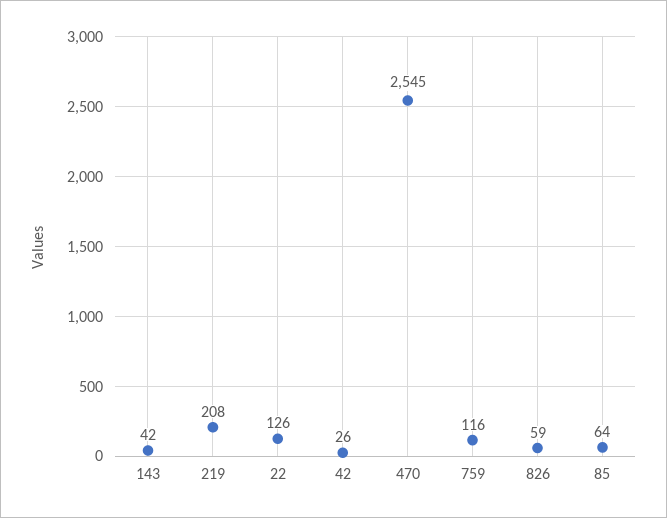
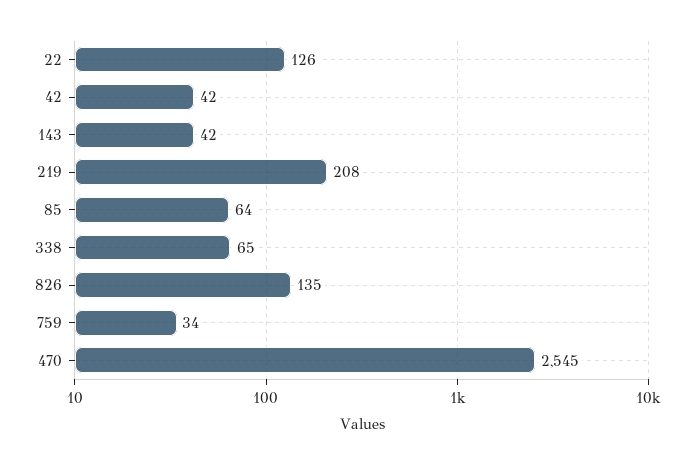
42: 26 -> 42
759: 116 -> 34
826: 59 -> 135
338: none -> 65

